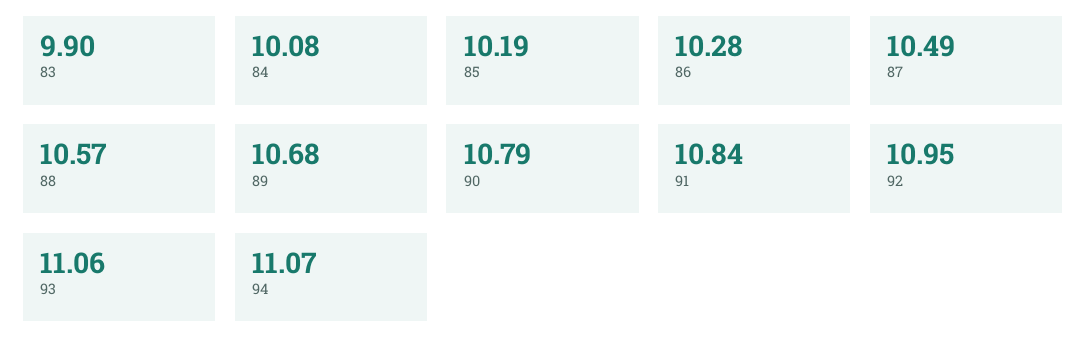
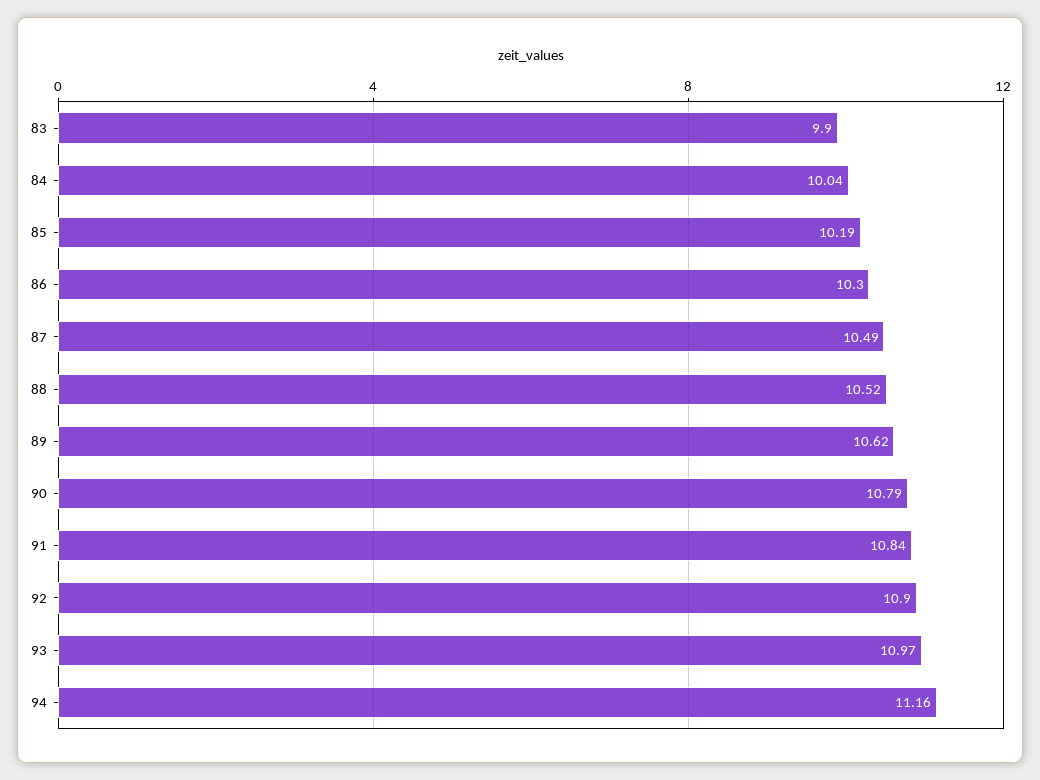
84: 10.08 -> 10.04
86: 10.28 -> 10.3
88: 10.57 -> 10.52
89: 10.68 -> 10.62
92: 10.95 -> 10.9
93: 11.06 -> 10.97
94: 11.07 -> 11.16

